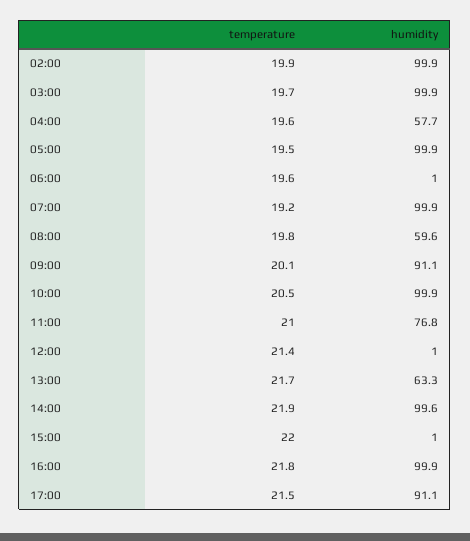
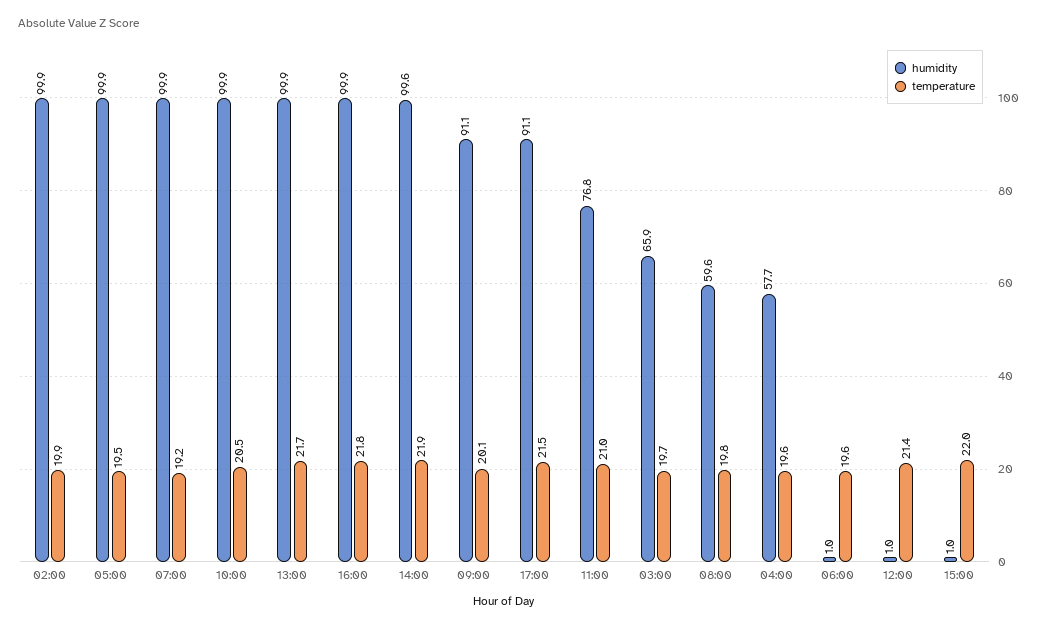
humidity, 03:00: 99.9 -> 65.9
humidity, 13:00: 63.3 -> 99.9

